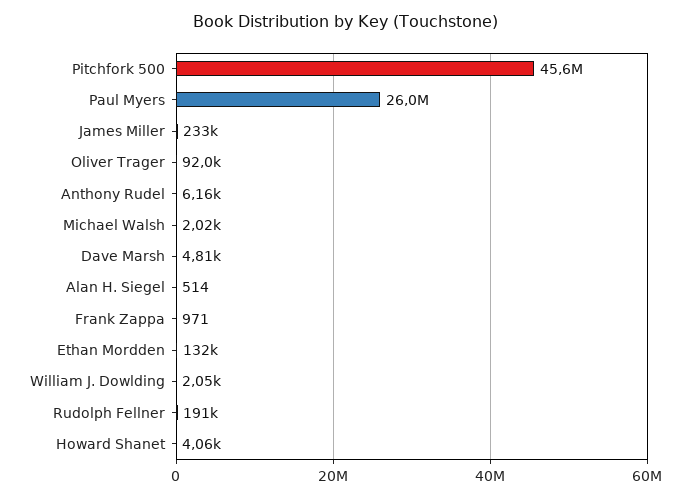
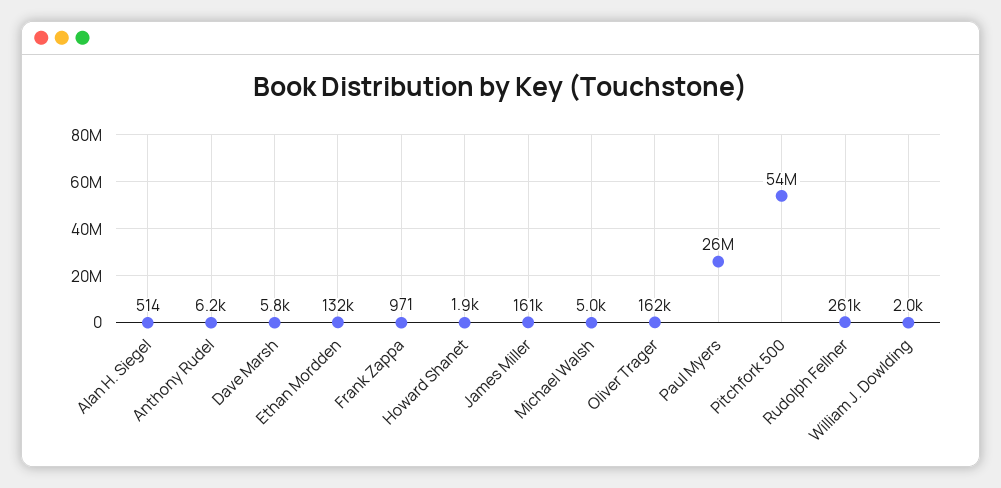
Pitchfork 500: 45600000 -> 54000000
James Miller: 233000 -> 161000
Oliver Trager: 92000 -> 162000
Michael Walsh: 2020 -> 5000
Dave Marsh: 4810 -> 5800
Rudolph Fellner: 191000 -> 261000
Howard Shanet: 4060 -> 1900

